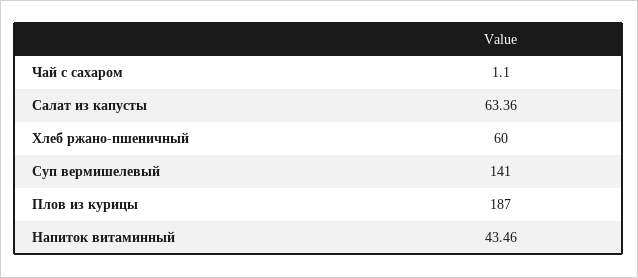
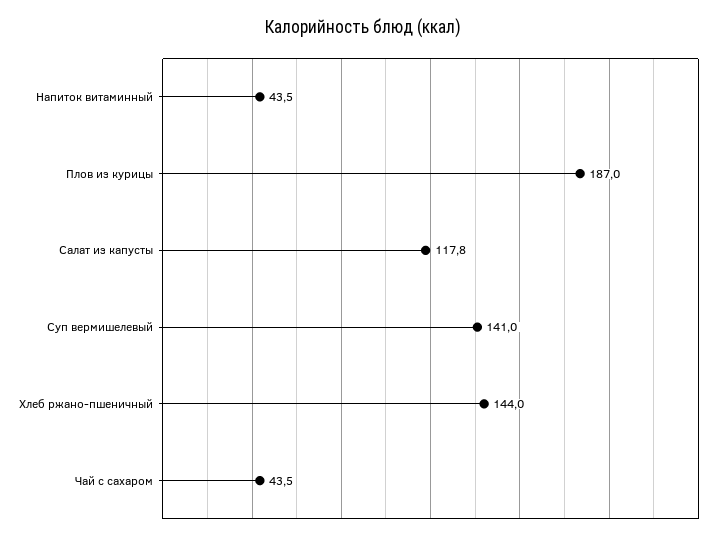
Чай с сахаром: 1.1 -> 43.5
Салат из капусты: 63.36 -> 117.8
Хлеб ржано-пшеничный: 60 -> 144

